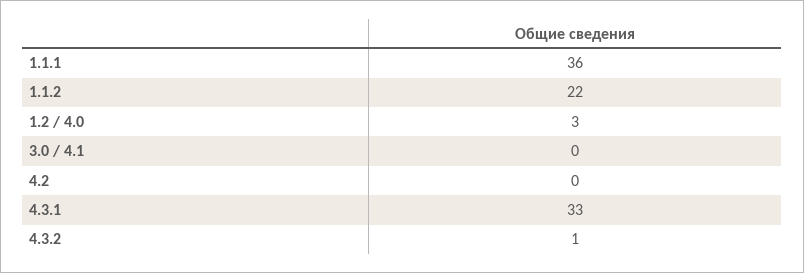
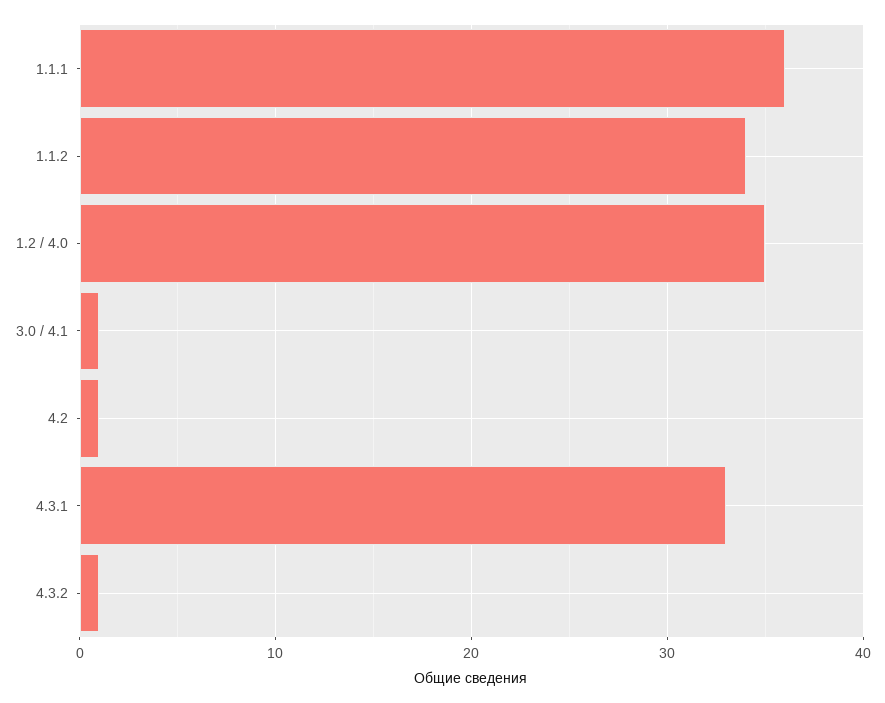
1.1.2: 22 -> 34
1.2 / 4.0: 3 -> 35
3.0 / 4.1: 0 -> 1
4.2: 0 -> 1

